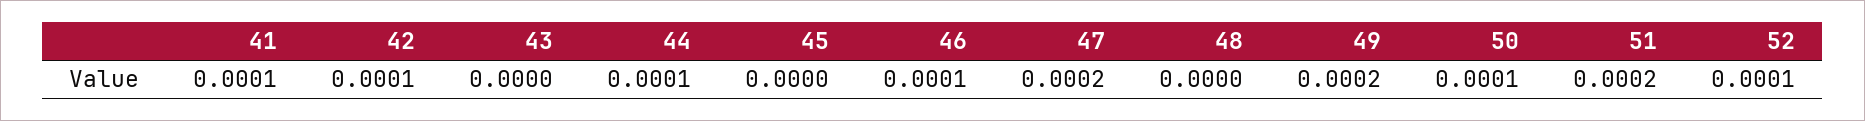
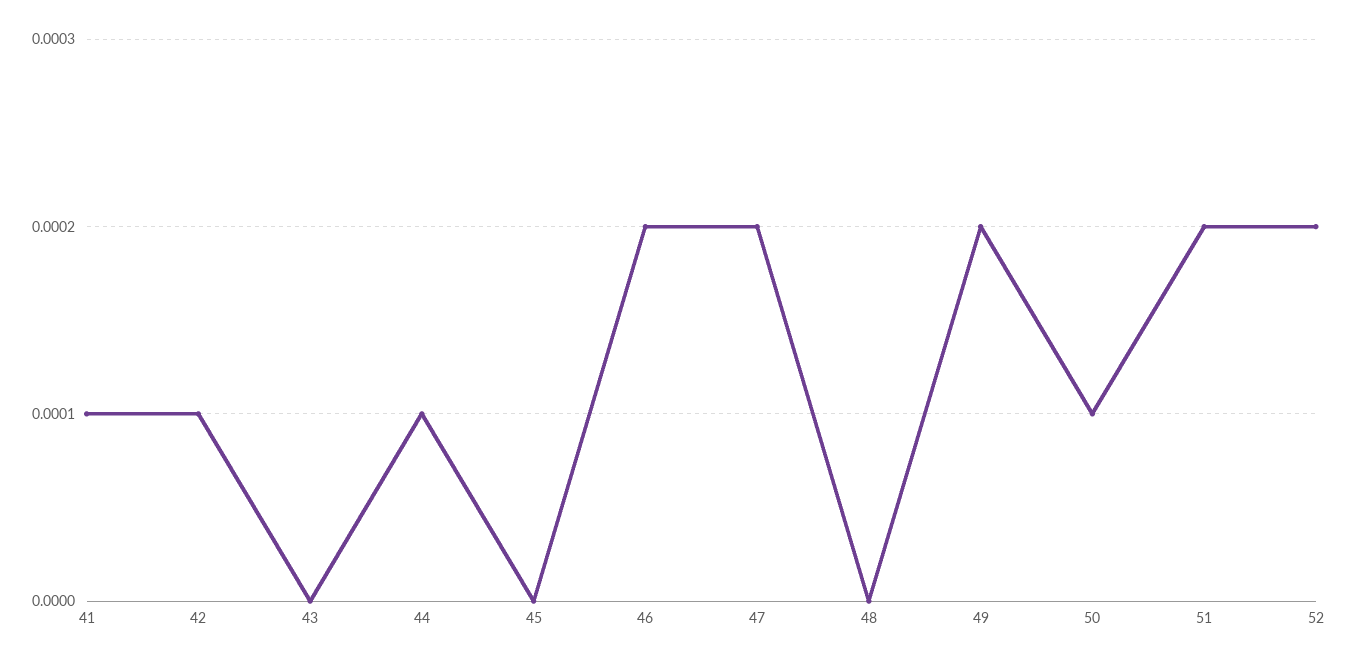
46: 0.0001 -> 0.0002
52: 0.0001 -> 0.0002

